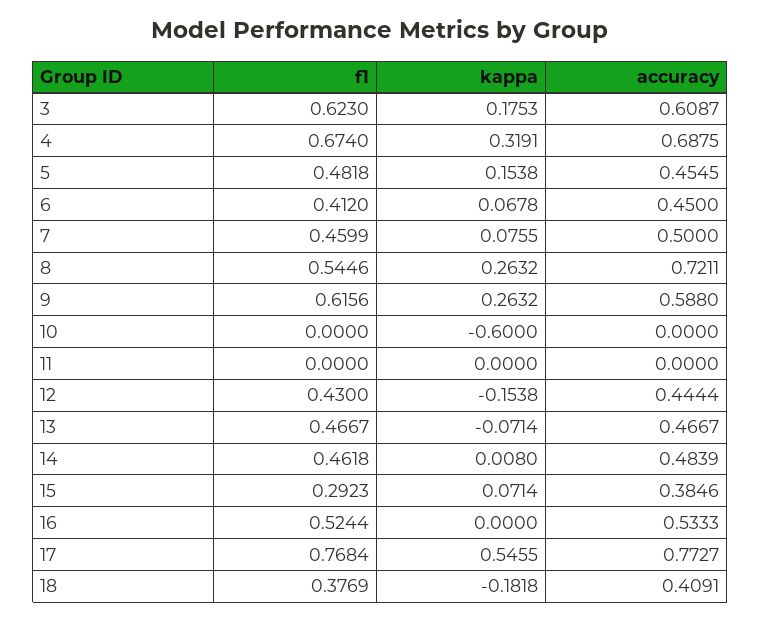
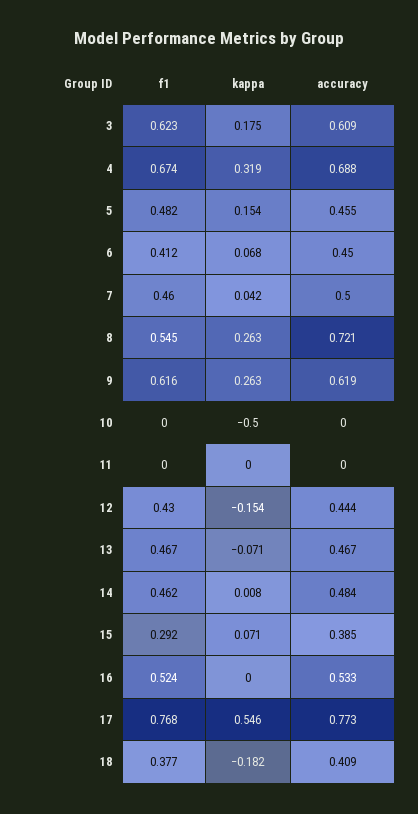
kappa, 7: 0.0755 -> 0.042
accuracy, 9: 0.588 -> 0.619
kappa, 10: -0.6 -> -0.5

